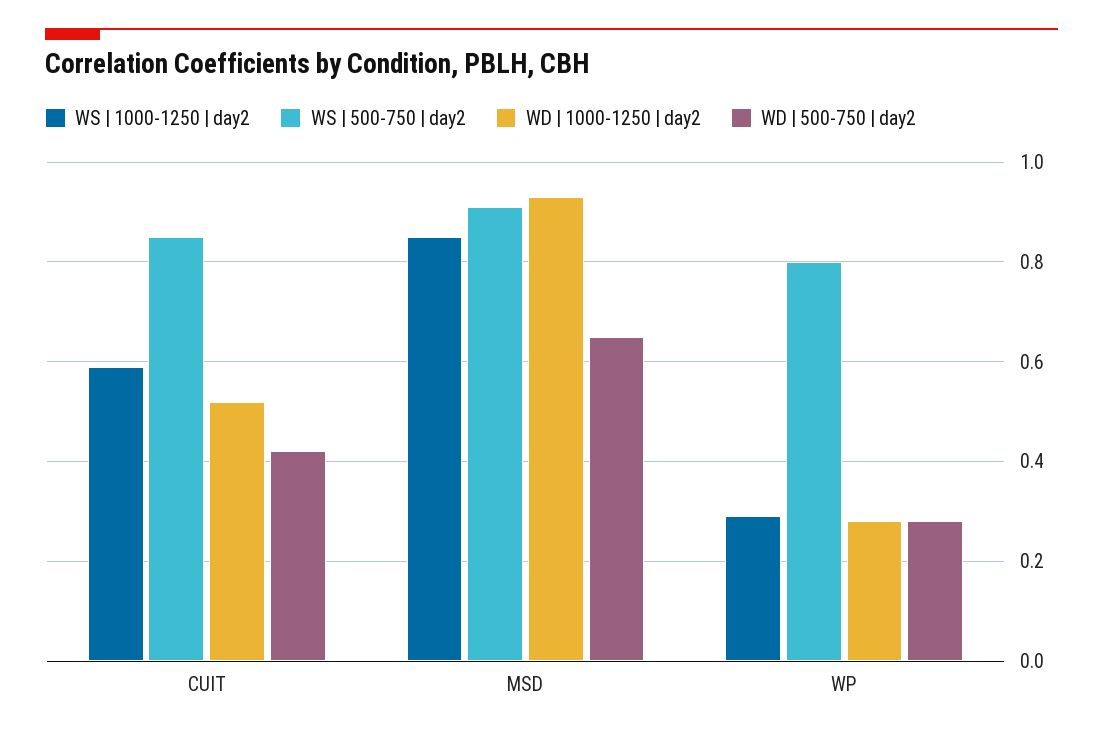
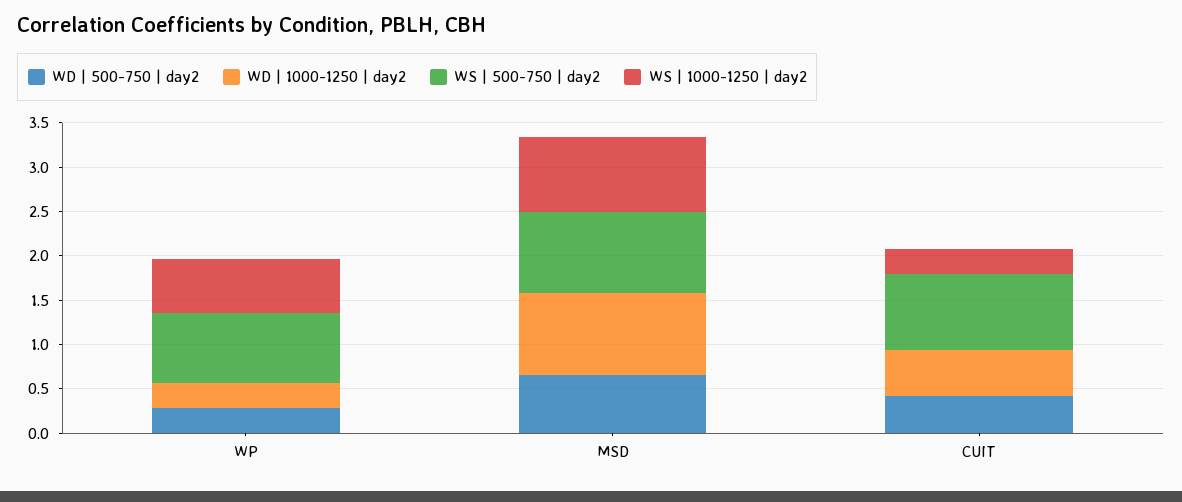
WS | 1000-1250 | day2, CUIT: 0.6 -> 0.3
WS | 1000-1250 | day2, WP: 0.3 -> 0.6

